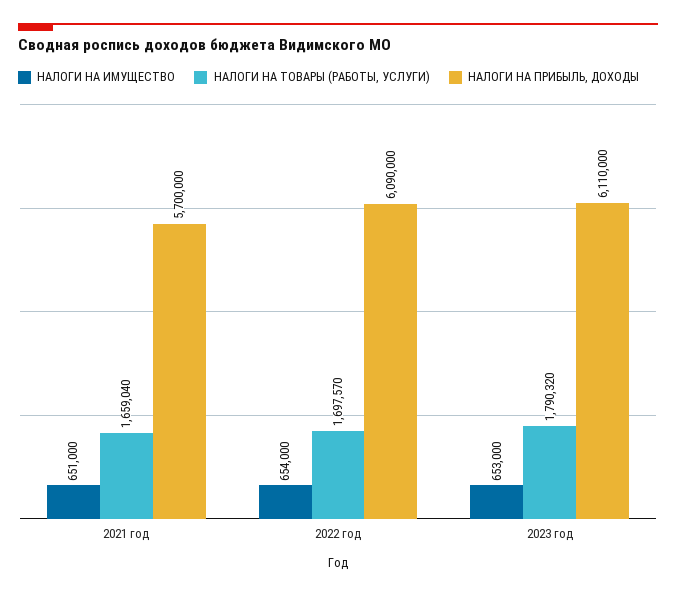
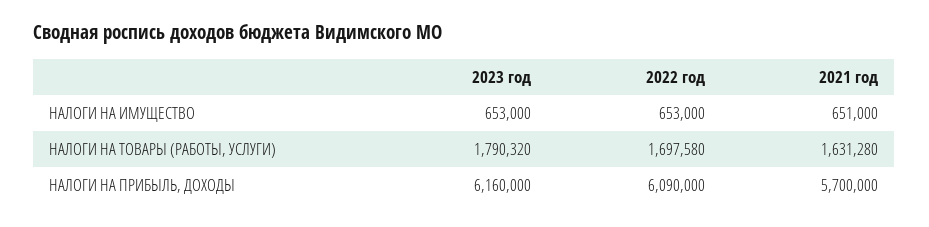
НАЛОГИ НА ТОВАРЫ (РАБОТЫ, УСЛУГИ), 2021 год: 1659040 -> 1631280
НАЛОГИ НА ИМУЩЕСТВО, 2022 год: 654000 -> 653000
НАЛОГИ НА ТОВАРЫ (РАБОТЫ, УСЛУГИ), 2022 год: 1697570 -> 1697580
НАЛОГИ НА ПРИБЫЛЬ, ДОХОДЫ, 2023 год: 6110000 -> 6160000

